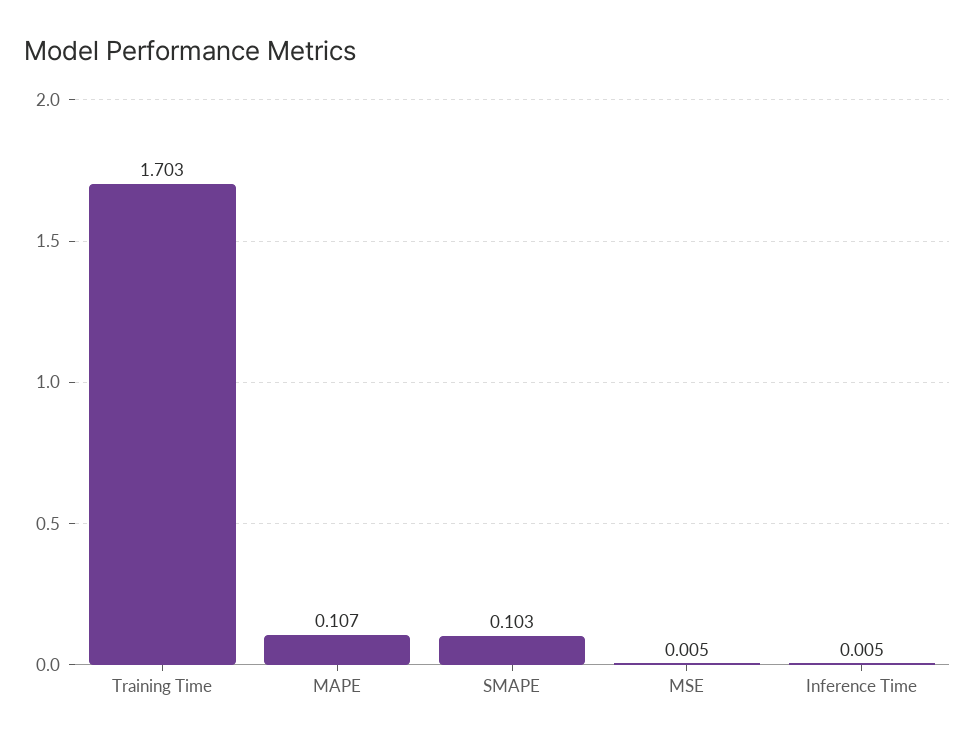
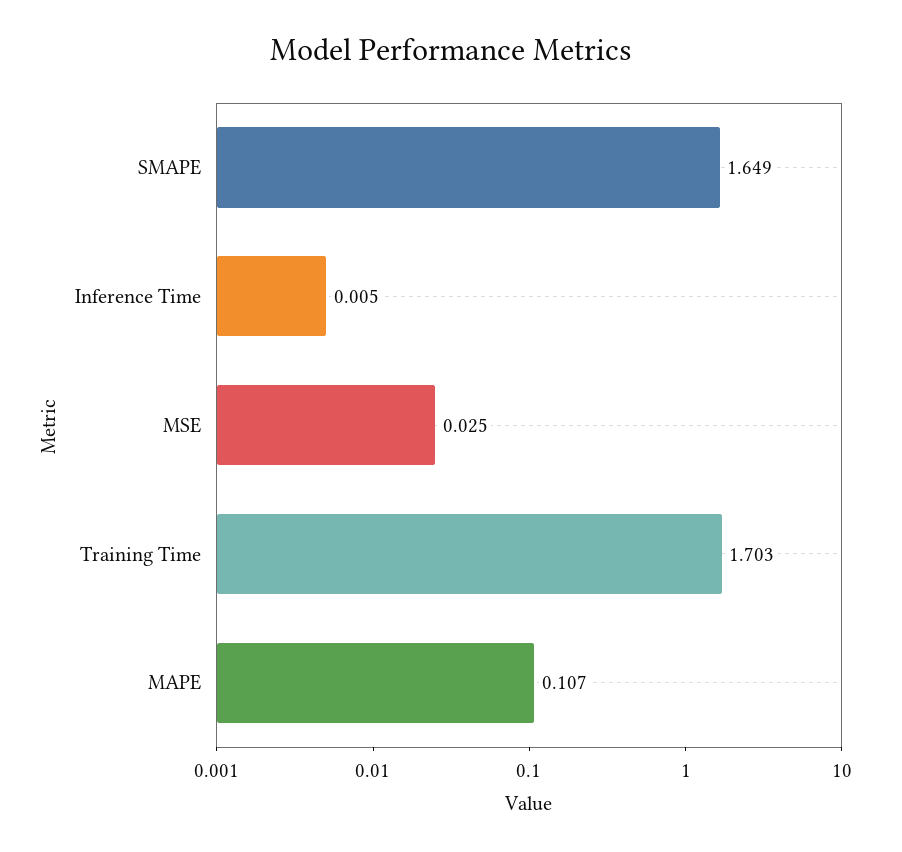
SMAPE: 0.103 -> 1.649
MSE: 0.005 -> 0.025

